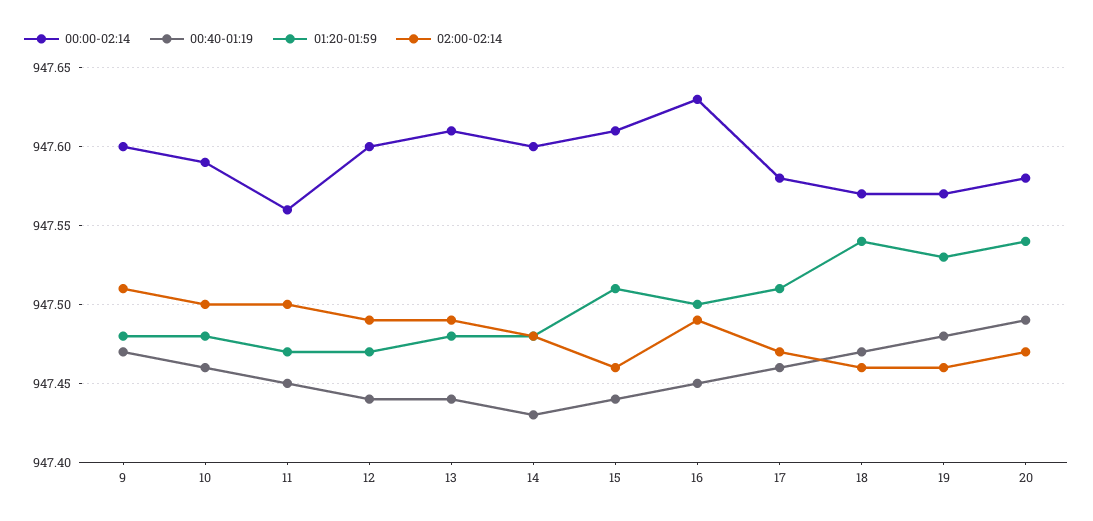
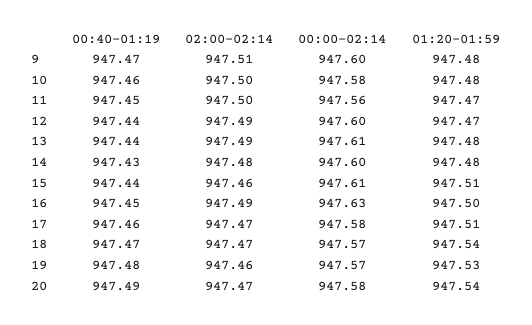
00:00-02:14, 10: 947.59 -> 947.58
02:00-02:14, 18: 947.46 -> 947.47

